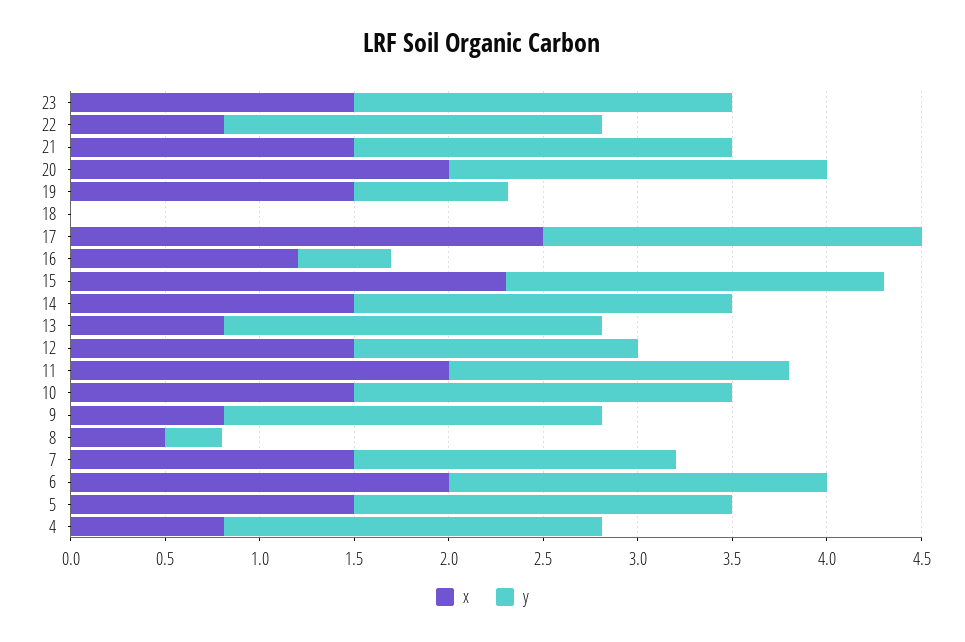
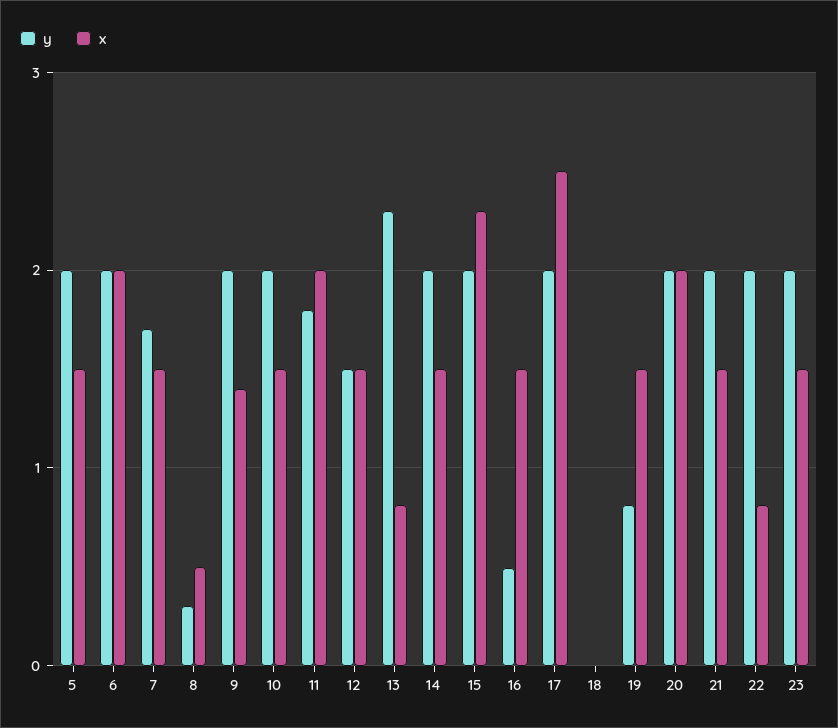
x, 16: 1.2 -> 1.5
y, 13: 2 -> 2.3
x, 9: 0.8 -> 1.4
x, 4: 0.8 -> none
y, 4: 2 -> none

